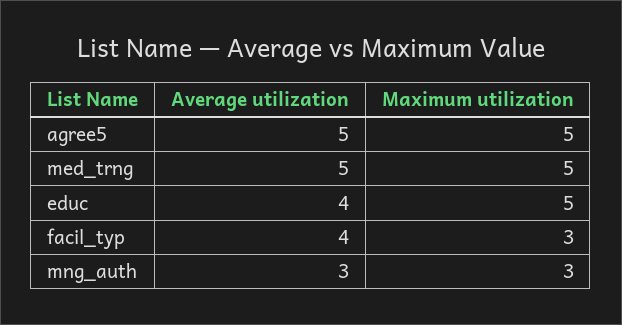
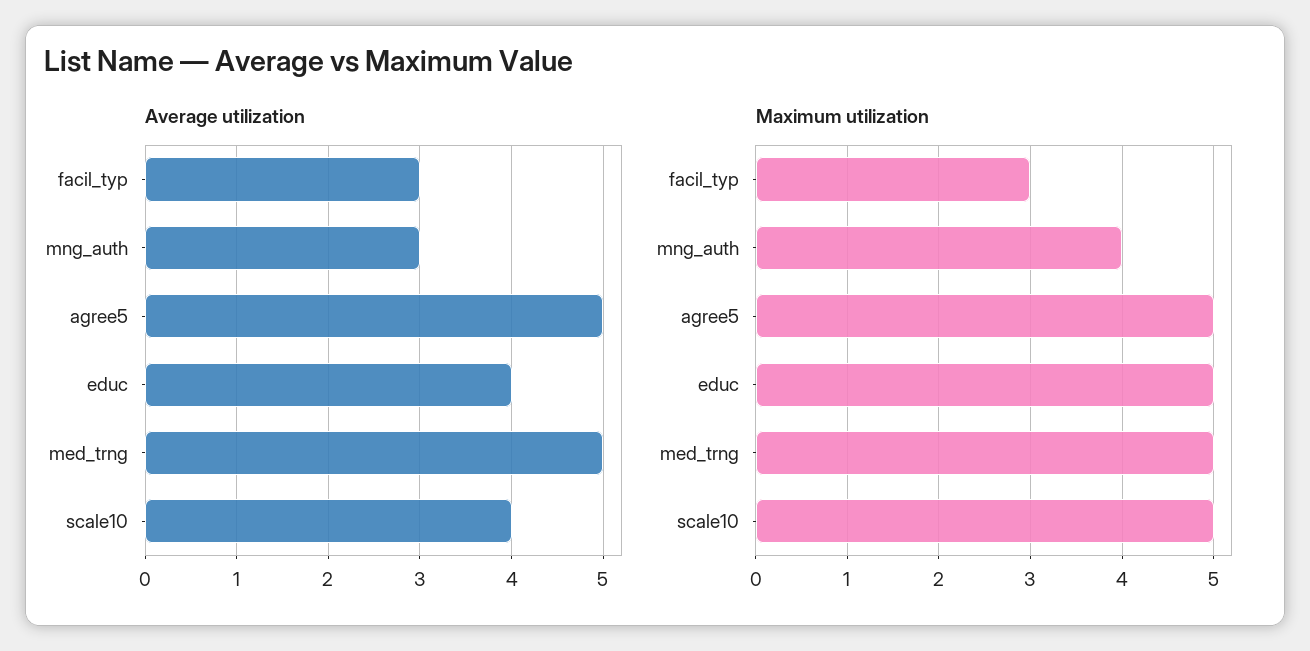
Average utilization, facil_typ: 4 -> 3
Maximum utilization, mng_auth: 3 -> 4
Average utilization, scale10: none -> 4
Maximum utilization, scale10: none -> 5

